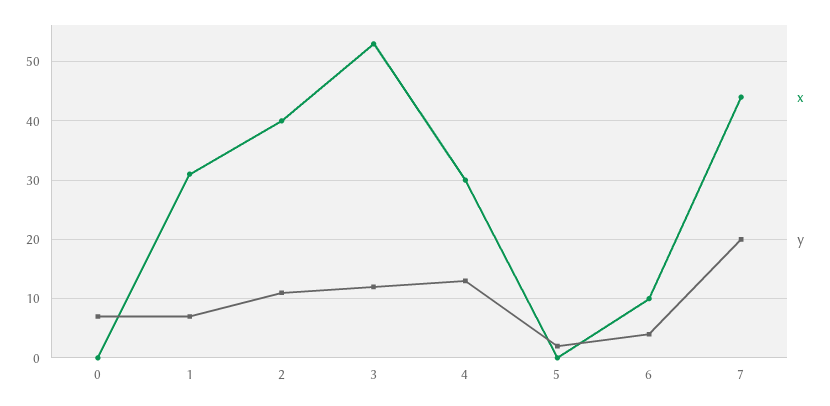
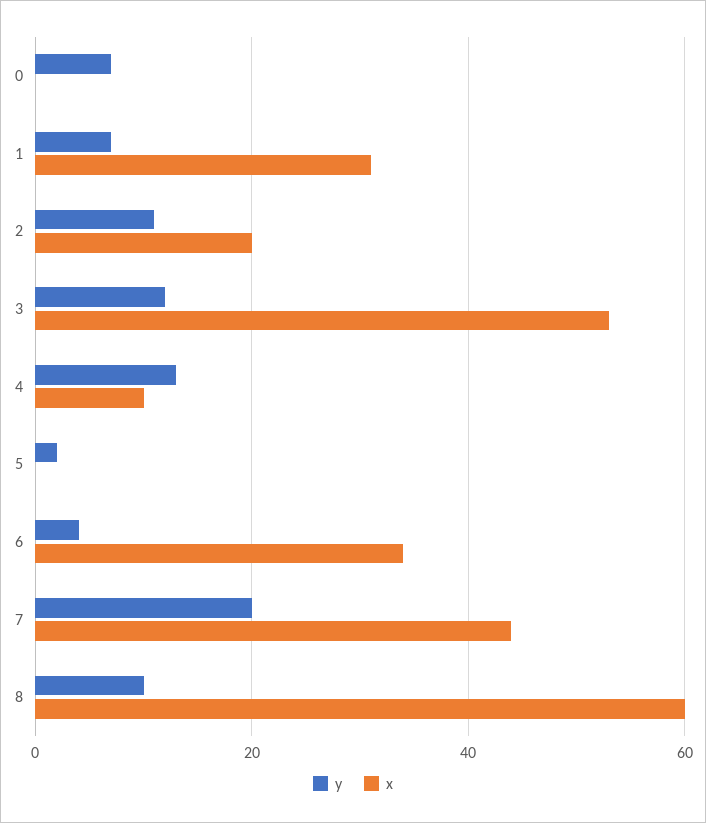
x, 2: 40 -> 20
x, 4: 30 -> 10
x, 6: 10 -> 35
y, 8: none -> 10
x, 8: none -> 60

